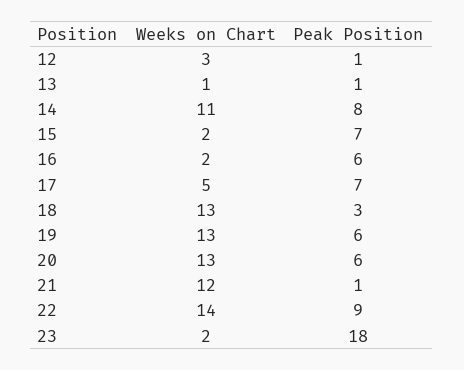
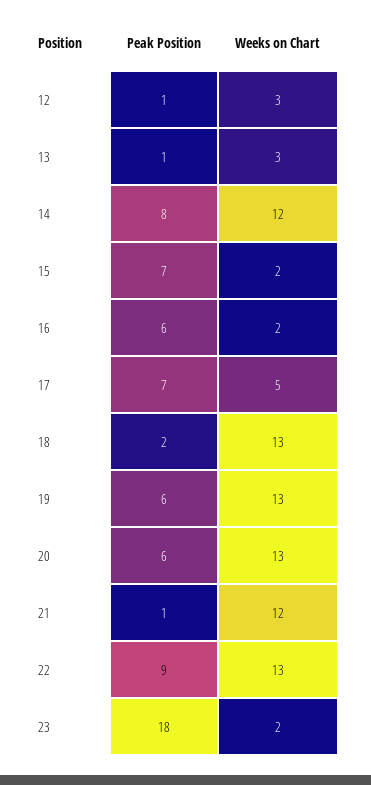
Weeks on Chart, 13: 1 -> 3
Weeks on Chart, 14: 11 -> 12
Peak Position, 18: 3 -> 2
Weeks on Chart, 22: 14 -> 13

